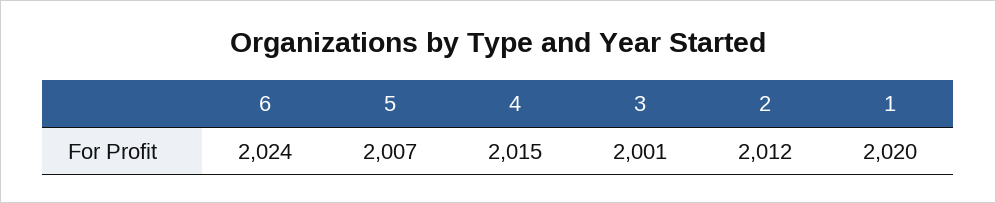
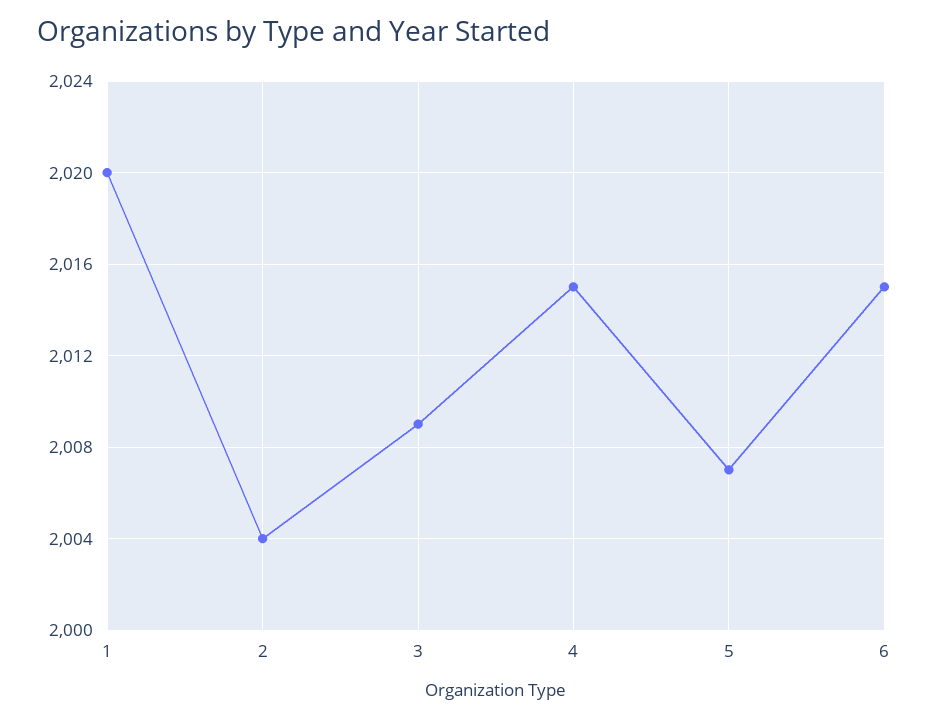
6: 2024 -> 2015
3: 2001 -> 2009
2: 2012 -> 2004

